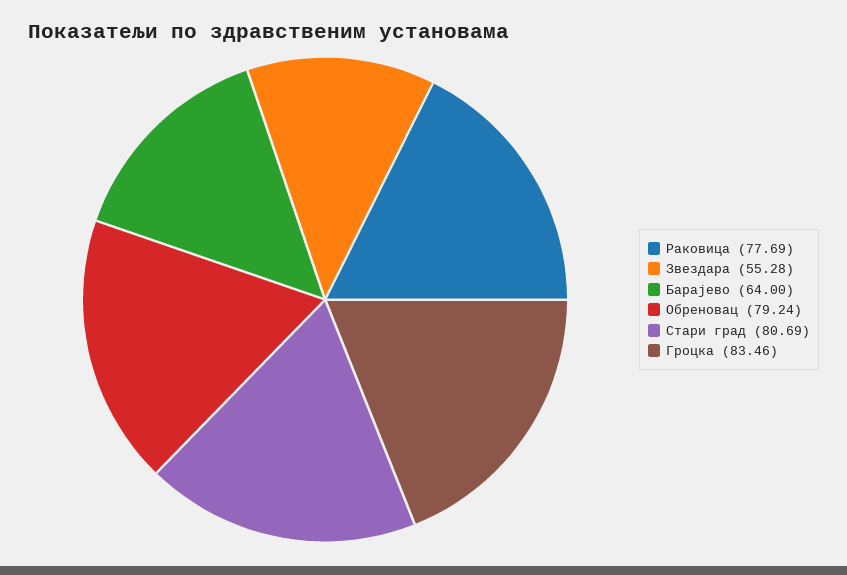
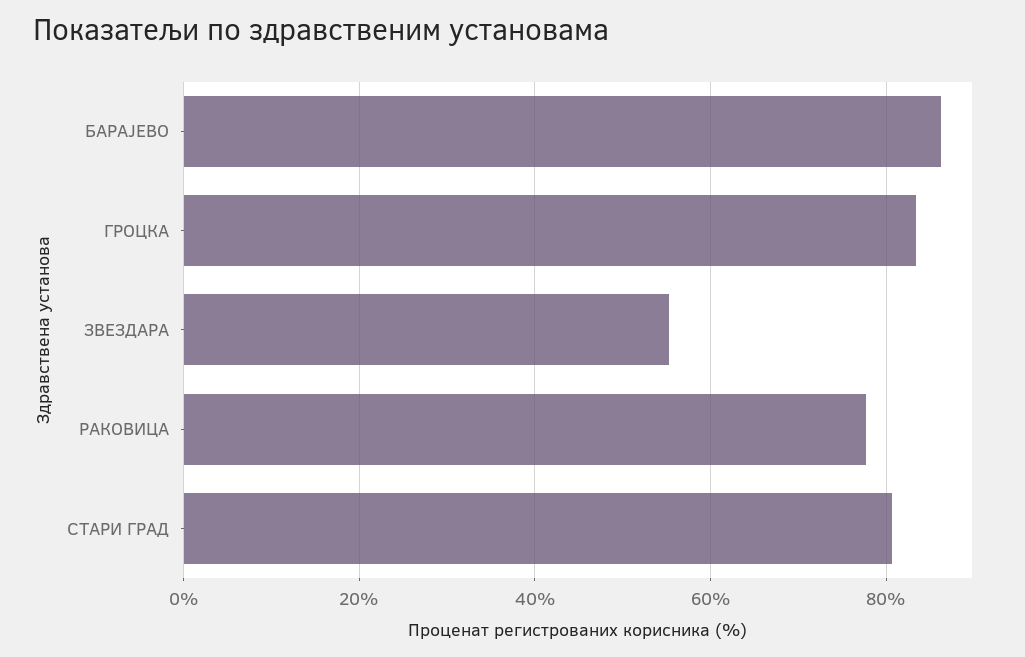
Барајево: 64 -> 86
Обреновац: 79.24 -> none

